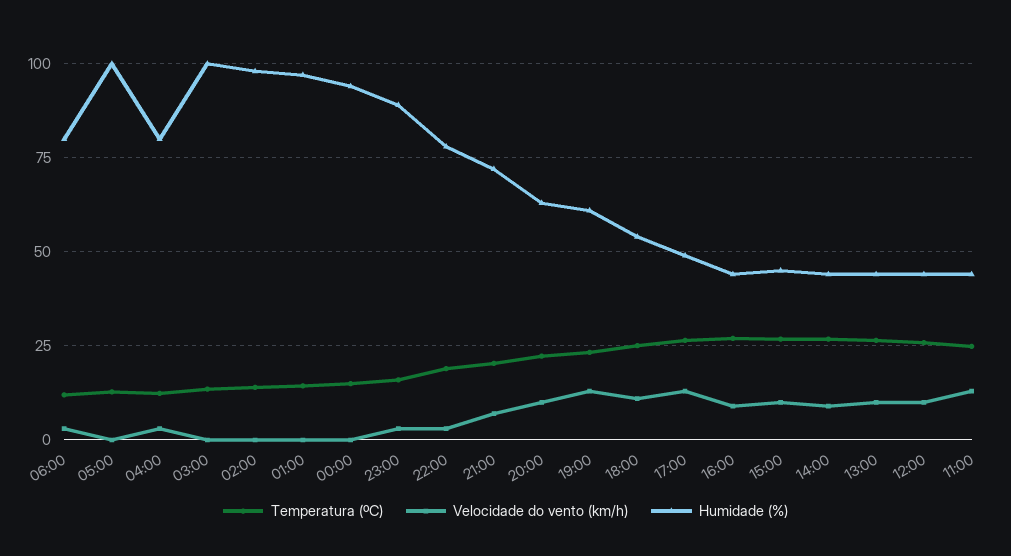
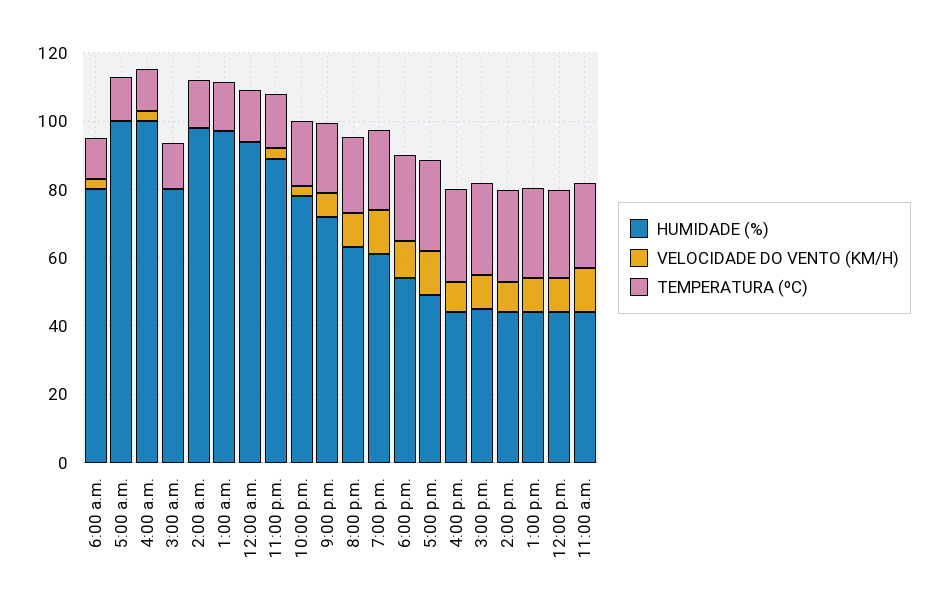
Humidade (%), 04:00: 80 -> 100
Humidade (%), 03:00: 100 -> 80

